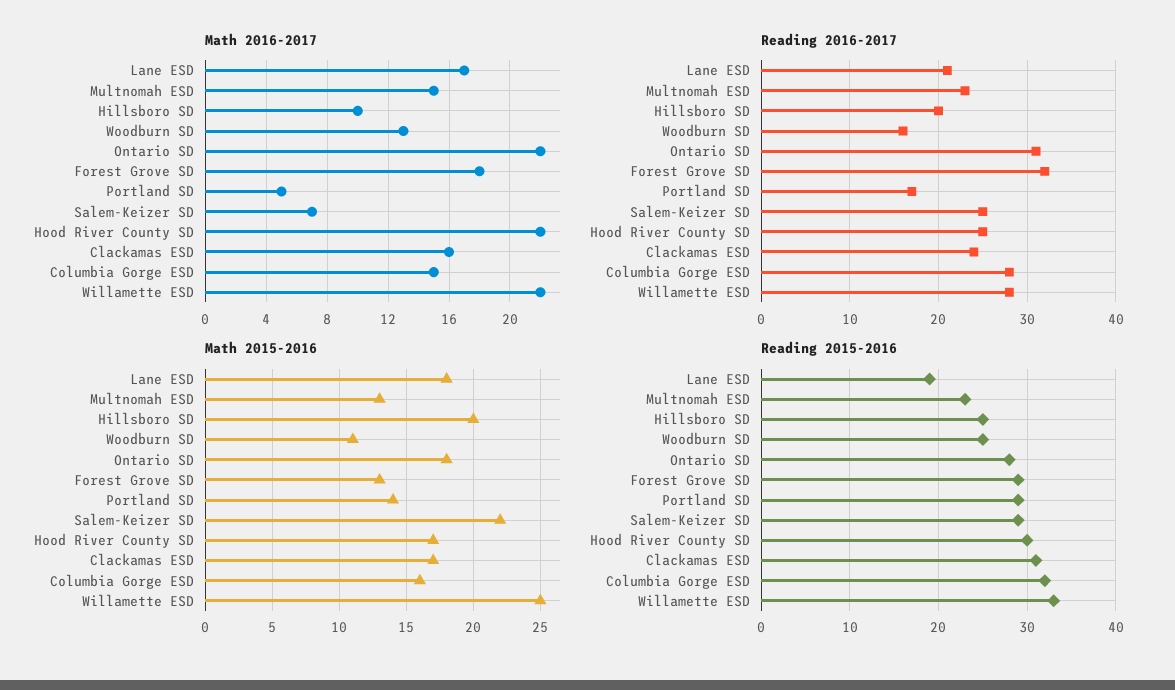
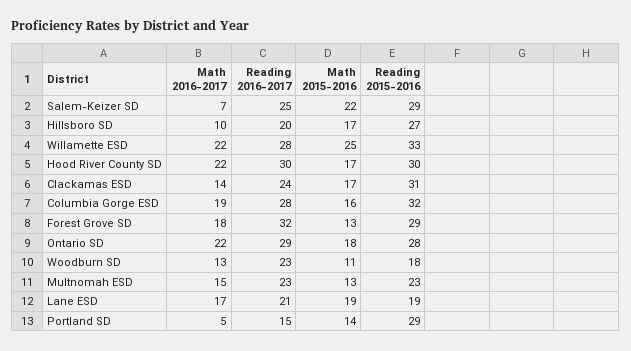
Math 2016-2017, Clackamas ESD: 16 -> 14
Math 2016-2017, Columbia Gorge ESD: 15 -> 19
Reading 2016-2017, Woodburn SD: 16 -> 23
Reading 2016-2017, Ontario SD: 31 -> 29
Reading 2016-2017, Portland SD: 17 -> 15
Reading 2016-2017, Hood River County SD: 25 -> 30
Math 2015-2016, Lane ESD: 18 -> 19
Math 2015-2016, Hillsboro SD: 20 -> 17
Reading 2015-2016, Hillsboro SD: 25 -> 27
Reading 2015-2016, Woodburn SD: 25 -> 18

